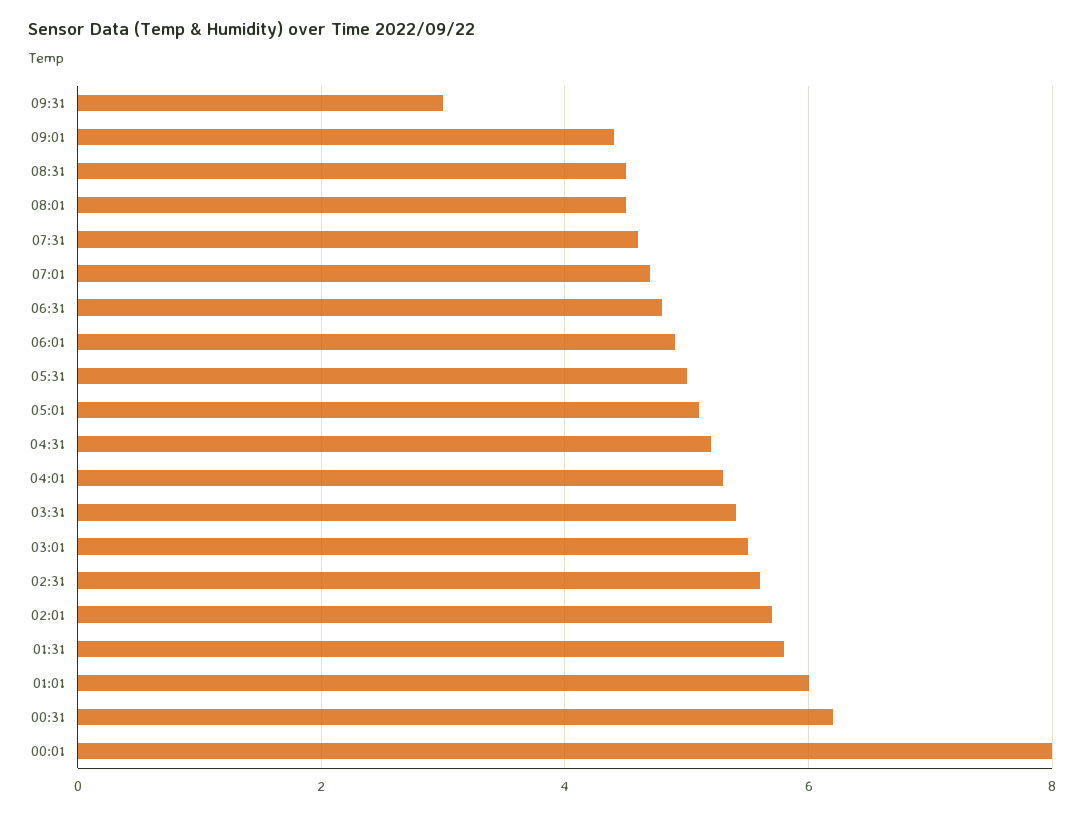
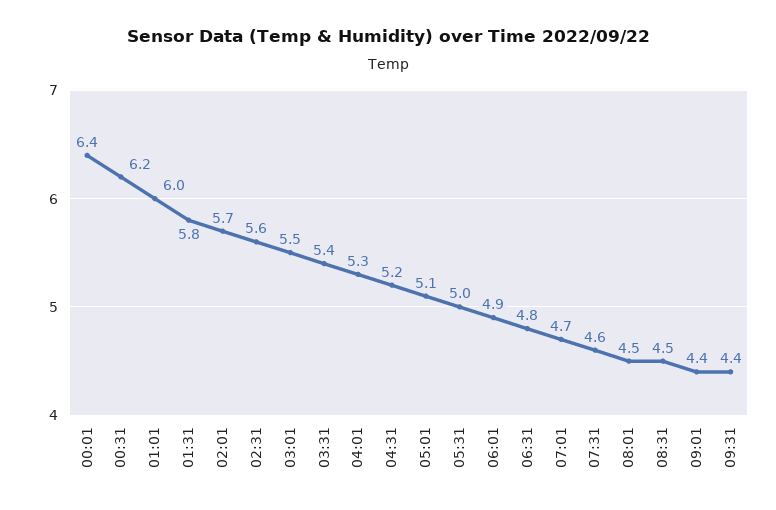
09:31: 3 -> 4.4
00:01: 8 -> 6.4

